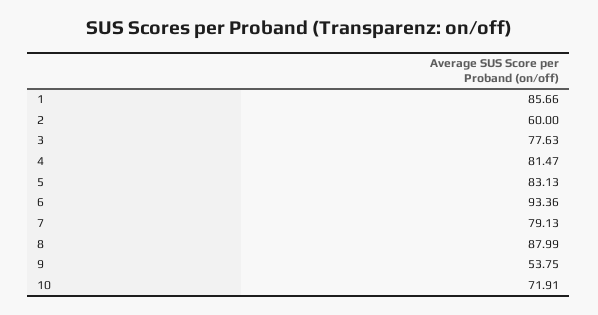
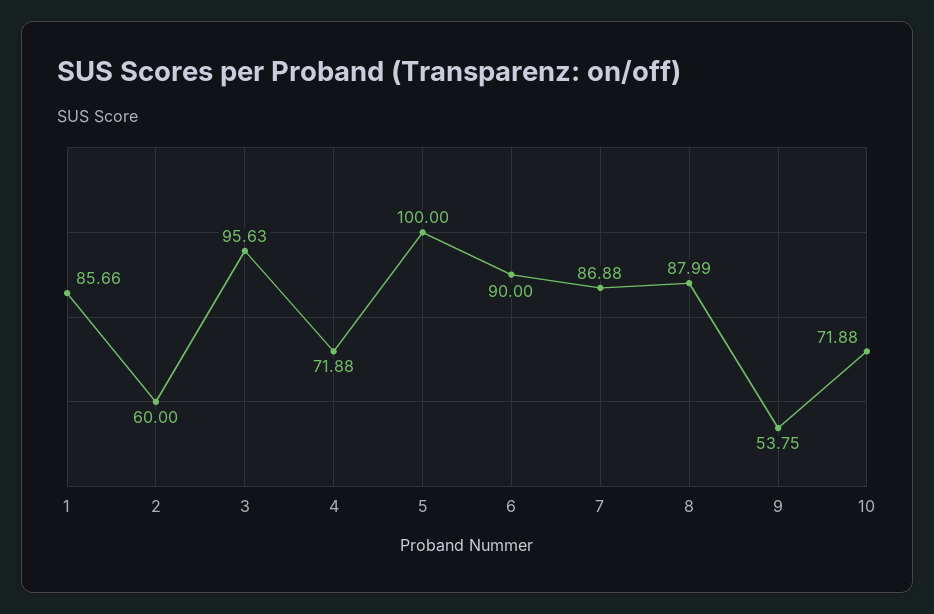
3: 77.63 -> 95.63
4: 81.47 -> 71.88
5: 83.13 -> 100
6: 93.36 -> 90
7: 79.13 -> 86.88
10: 71.91 -> 71.88

